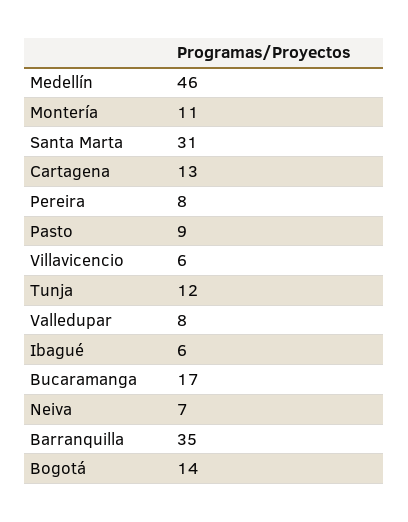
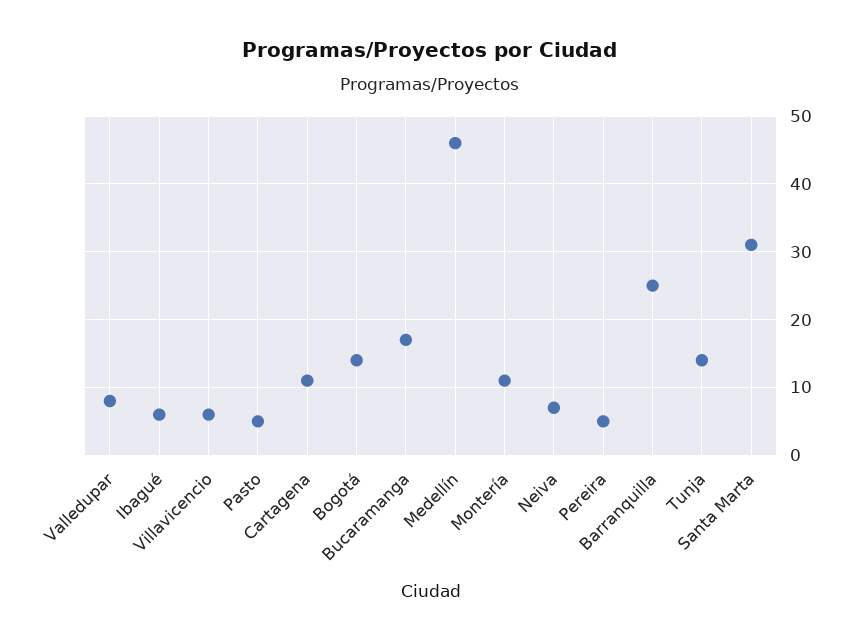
Cartagena: 13 -> 11
Pereira: 8 -> 5
Pasto: 9 -> 5
Tunja: 12 -> 14
Barranquilla: 35 -> 25

